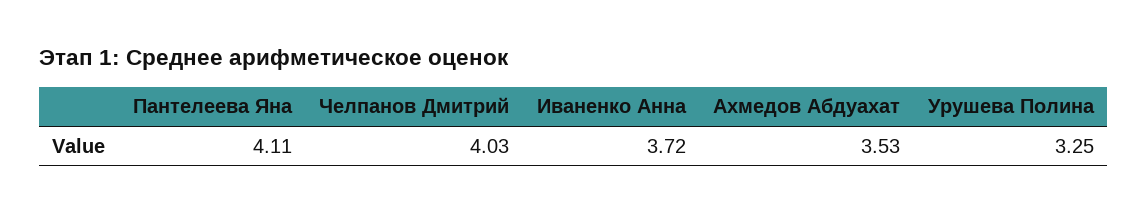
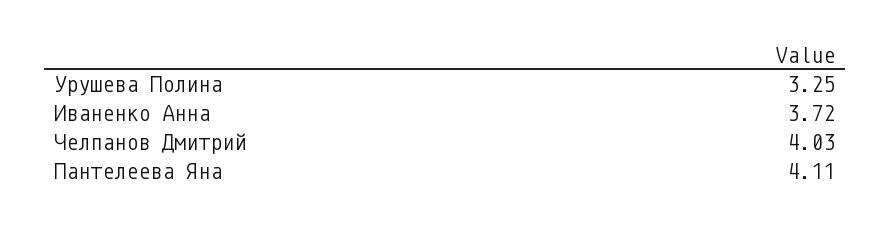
Ахмедов Абдуахат: 3.53 -> none

